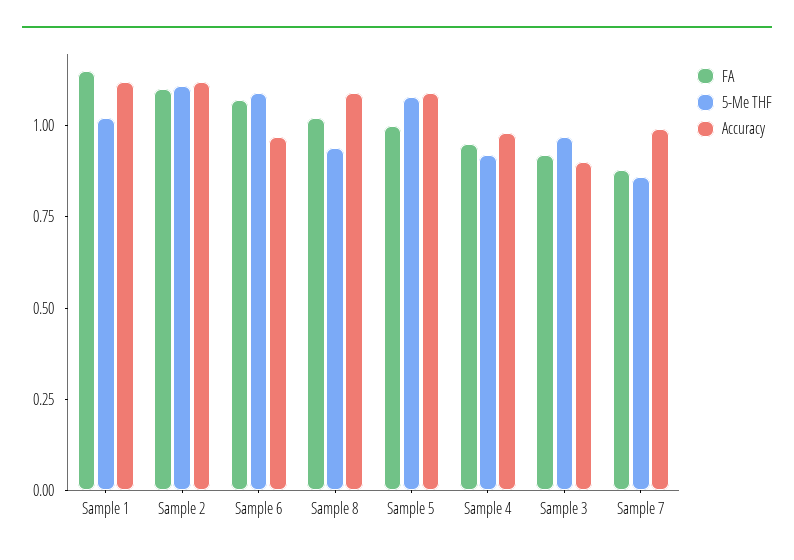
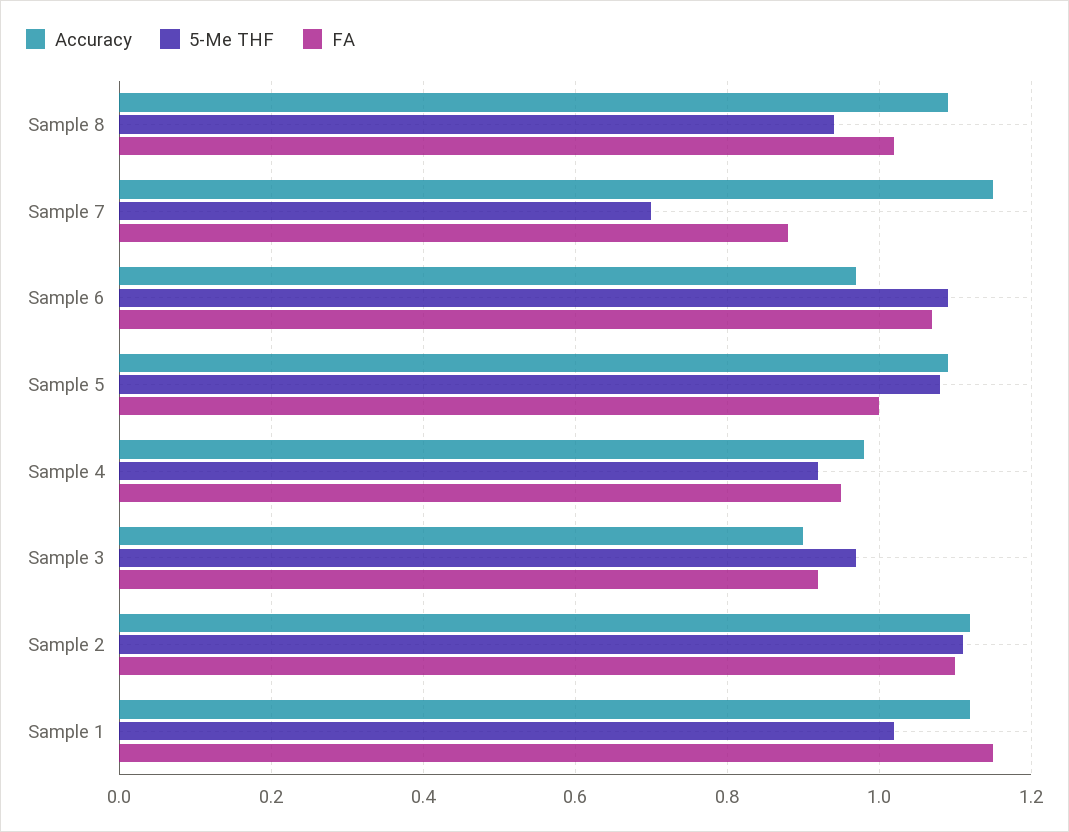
5-Me THF, Sample 7: 0.85 -> 0.7
Accuracy, Sample 7: 1 -> 1.15

